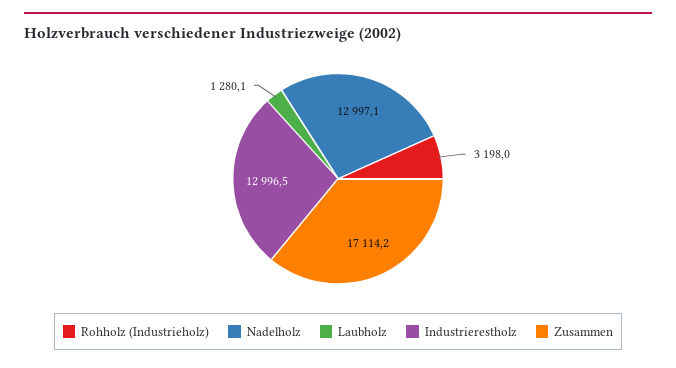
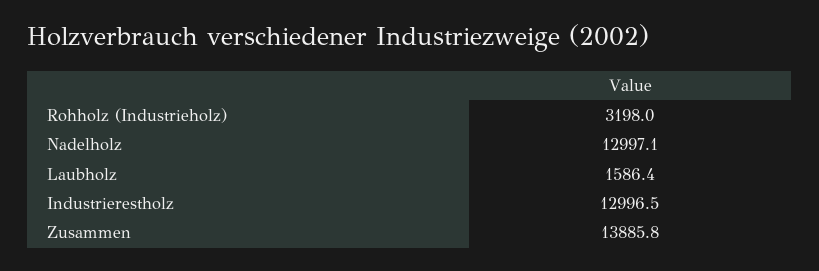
Laubholz: 1280.1 -> 1586.4
Zusammen: 17114.2 -> 13885.8

